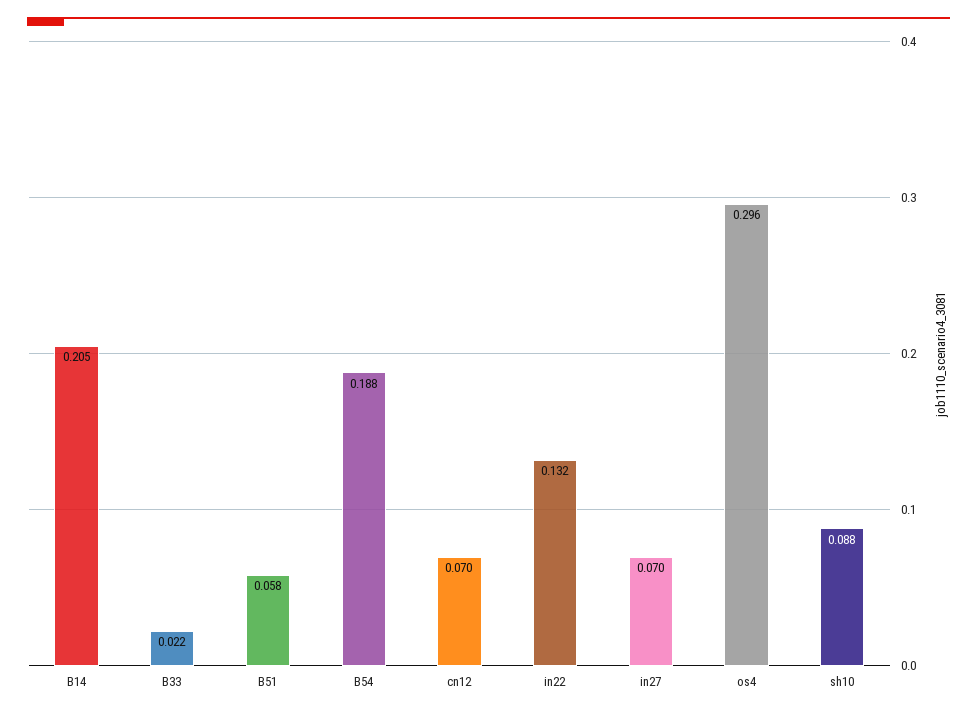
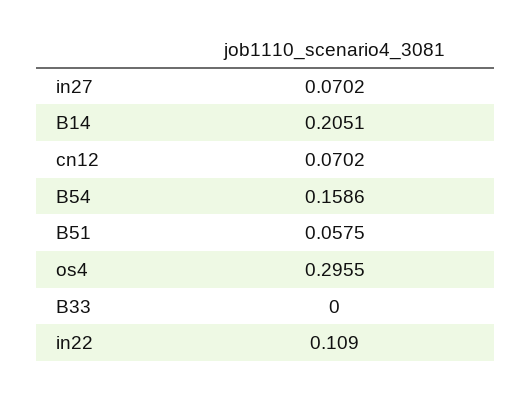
B33: 0.022 -> 0
B54: 0.188 -> 0.1586
in22: 0.132 -> 0.109
sh10: 0.088 -> none

